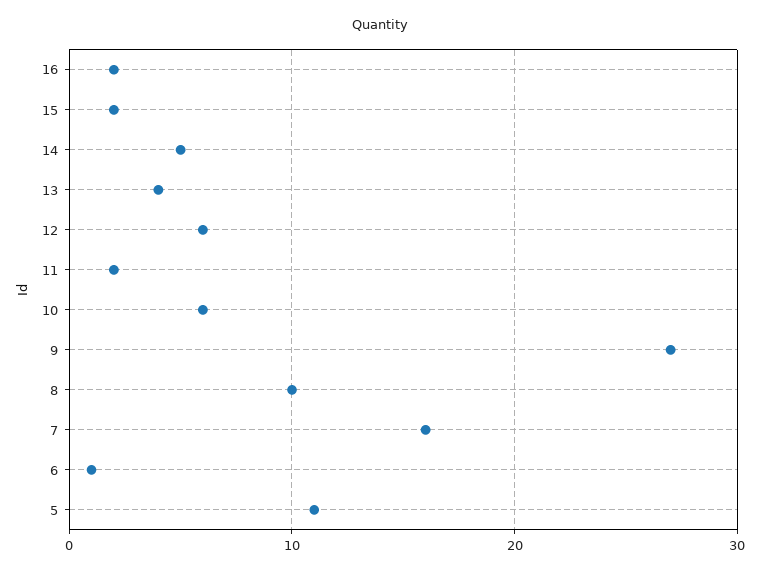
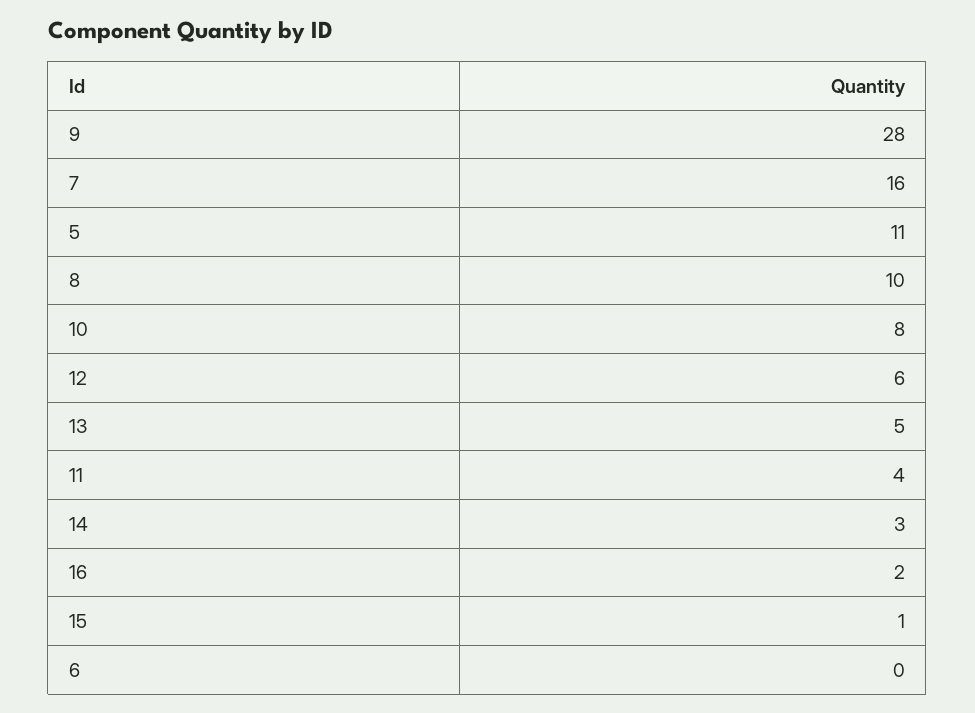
15: 2 -> 1
14: 5 -> 3
13: 4 -> 5
11: 2 -> 4
10: 6 -> 8
9: 27 -> 28
6: 1 -> 0

